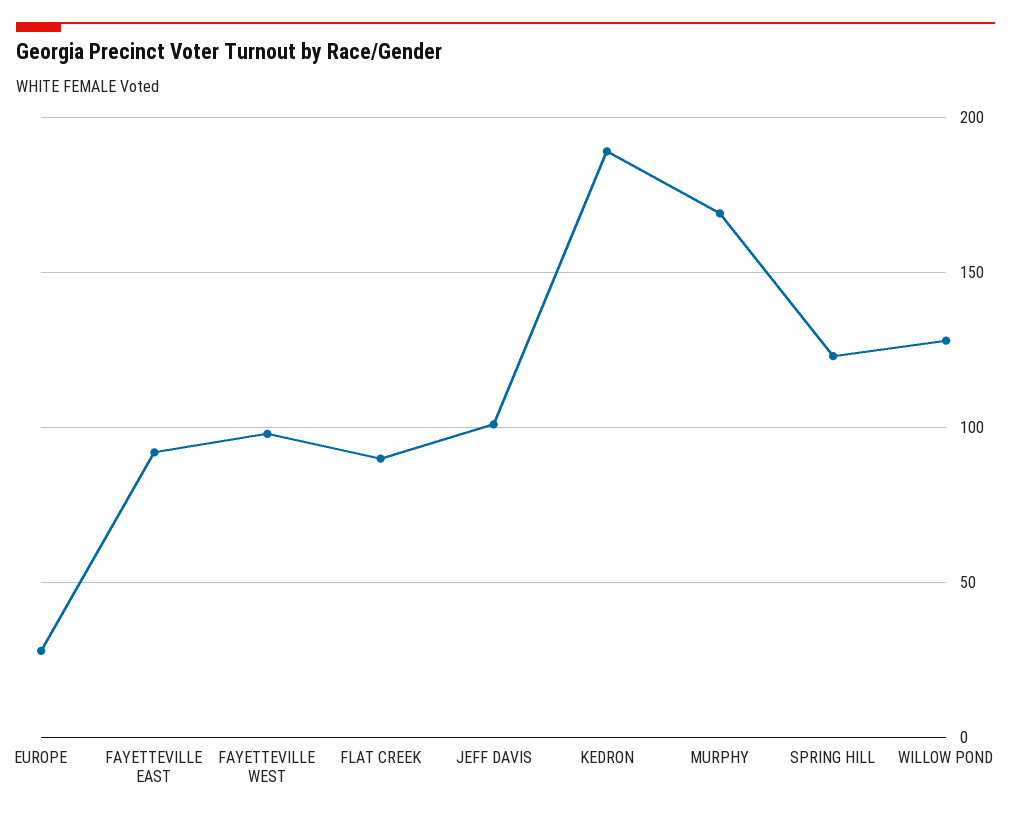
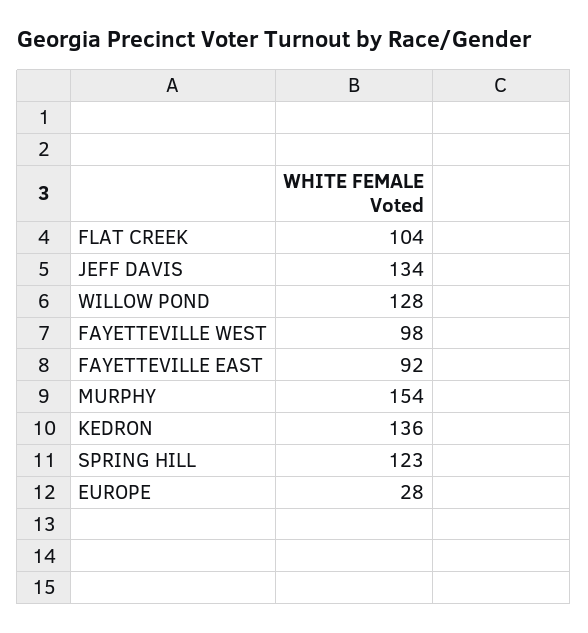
FLAT CREEK: 90 -> 104
JEFF DAVIS: 100 -> 134
KEDRON: 190 -> 136
MURPHY: 170 -> 154

